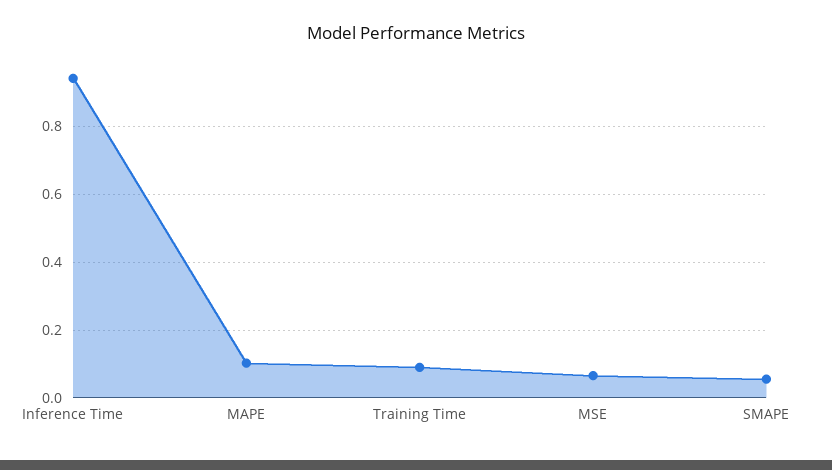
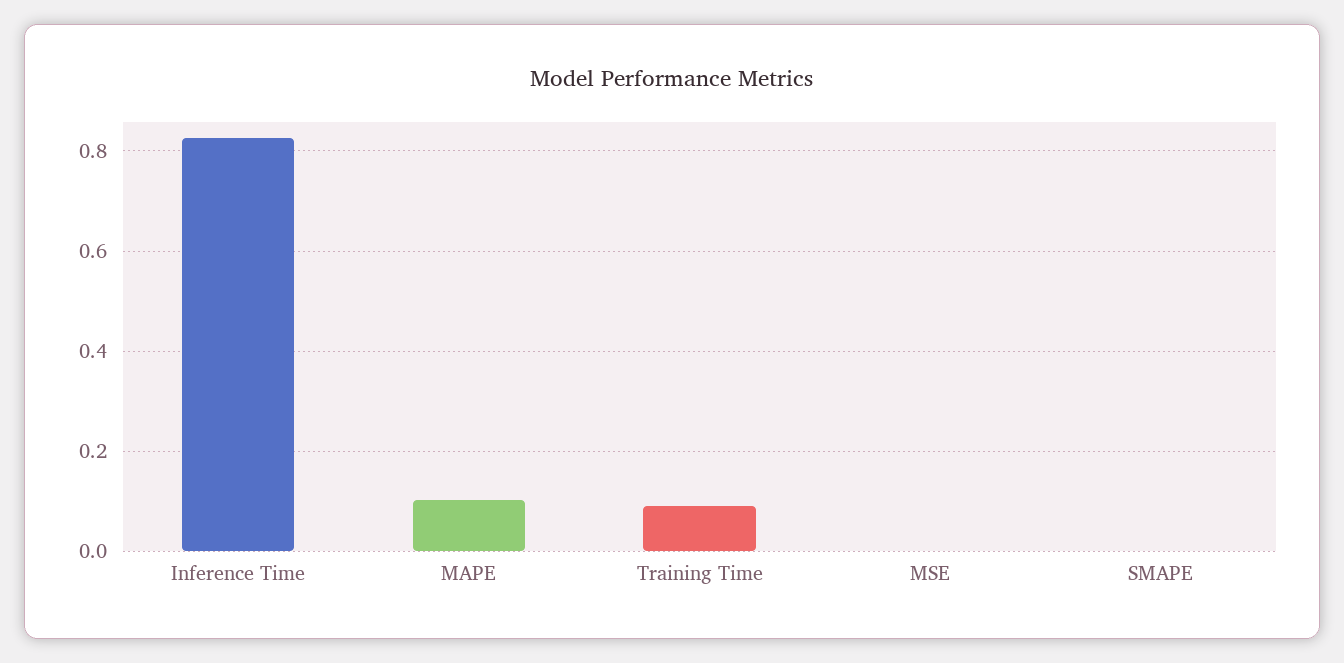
Inference Time: 0.94 -> 0.82
MSE: 0.06 -> 0
SMAPE: 0.06 -> 0

